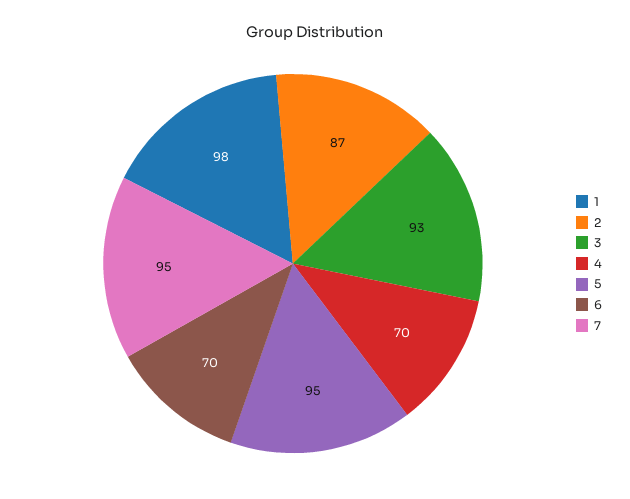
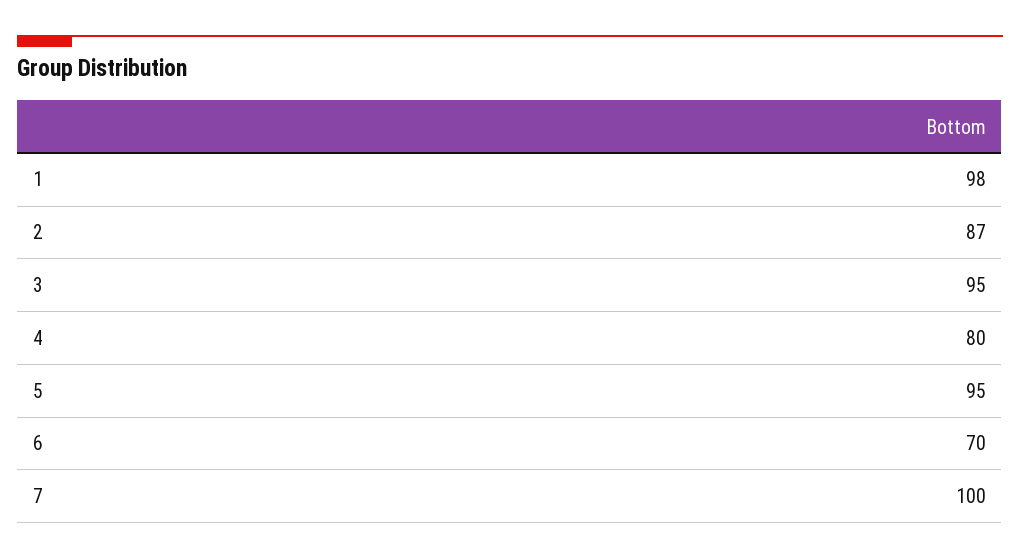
3: 93 -> 95
4: 70 -> 80
7: 95 -> 100

